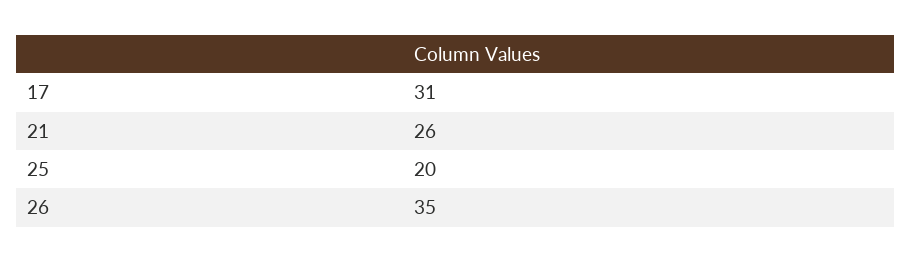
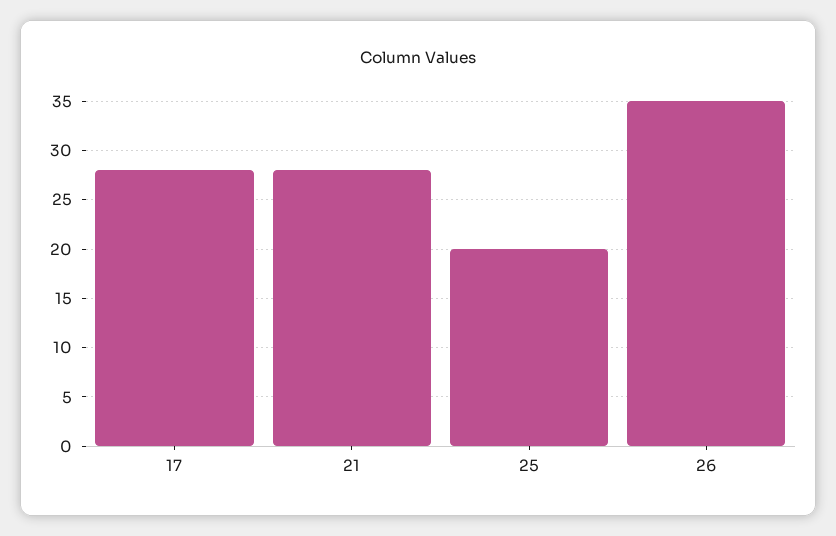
17: 31 -> 28
21: 26 -> 28

